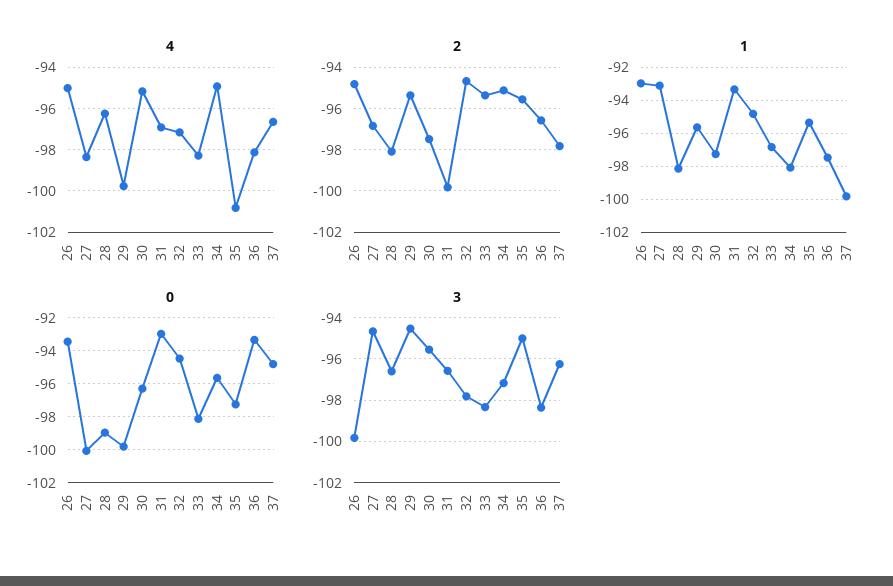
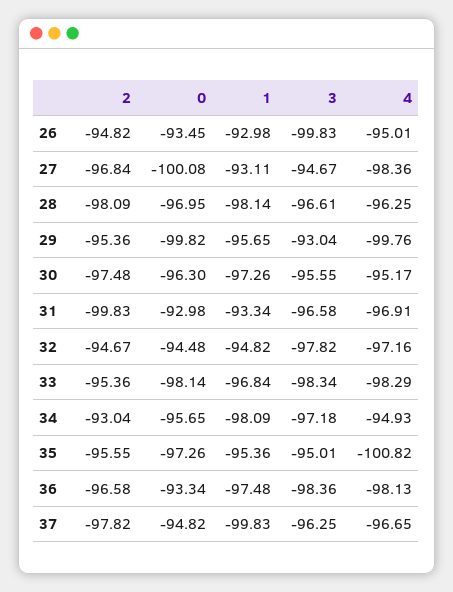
2, 34: -95 -> -93.04
0, 28: -99 -> -96.95
3, 29: -94.5 -> -93.04

